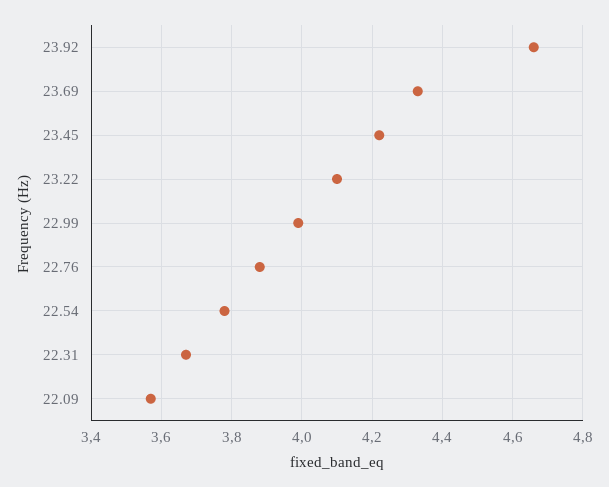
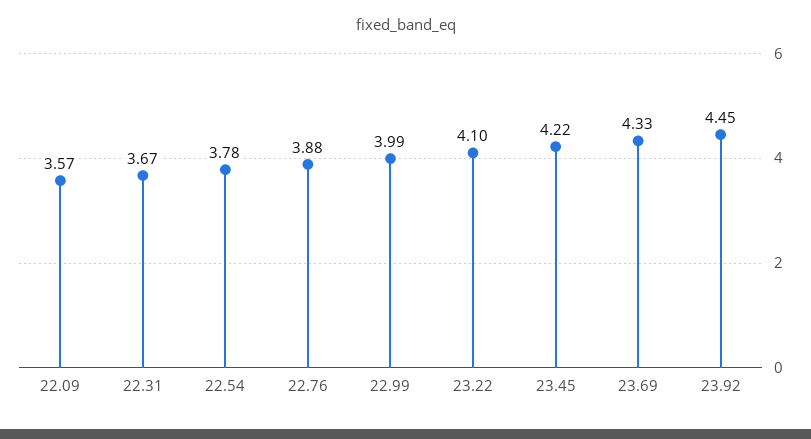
23.92: 4.65 -> 4.45

